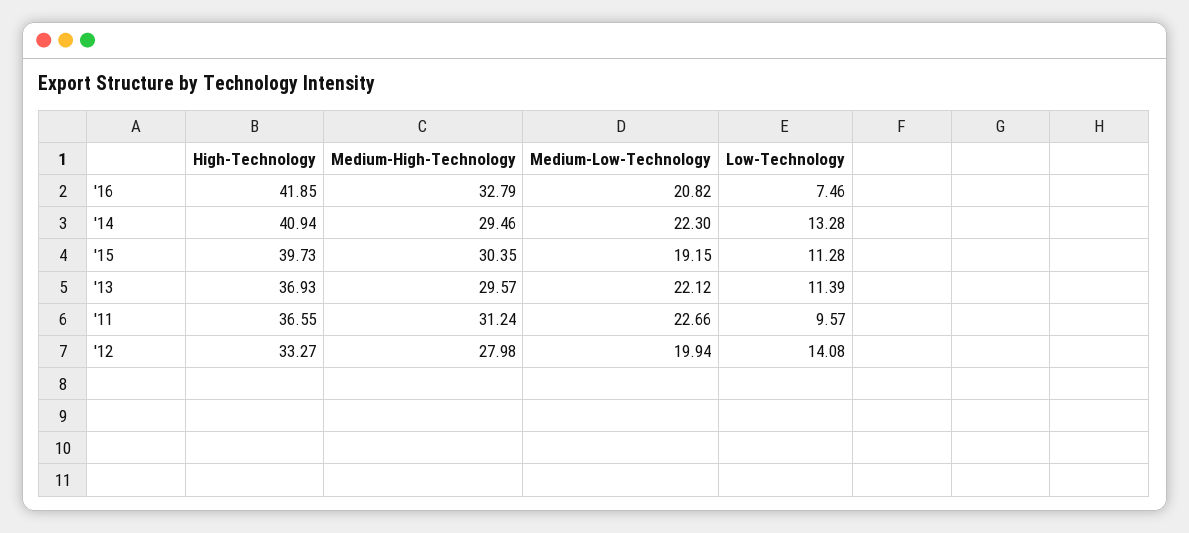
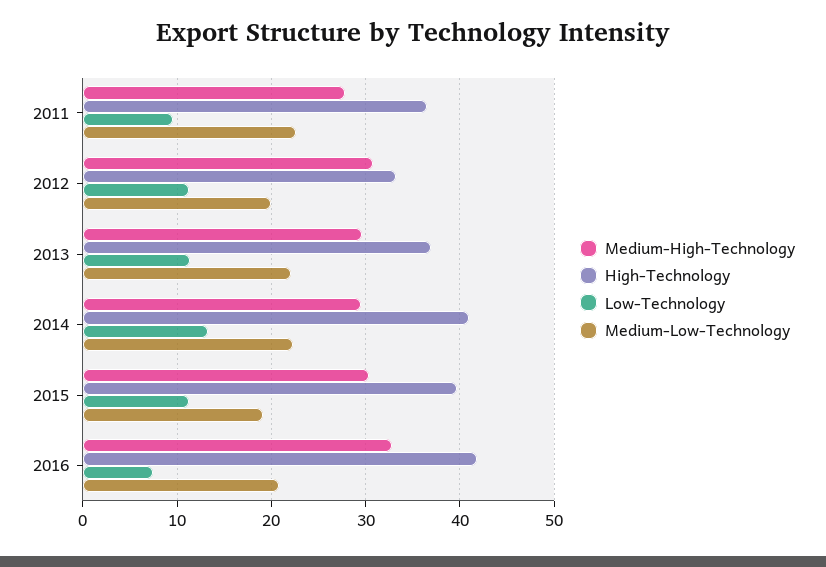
Medium-High-Technology, '11: 31.24 -> 28
Medium-High-Technology, '12: 27.98 -> 31
Low-Technology, '12: 14.08 -> 11

